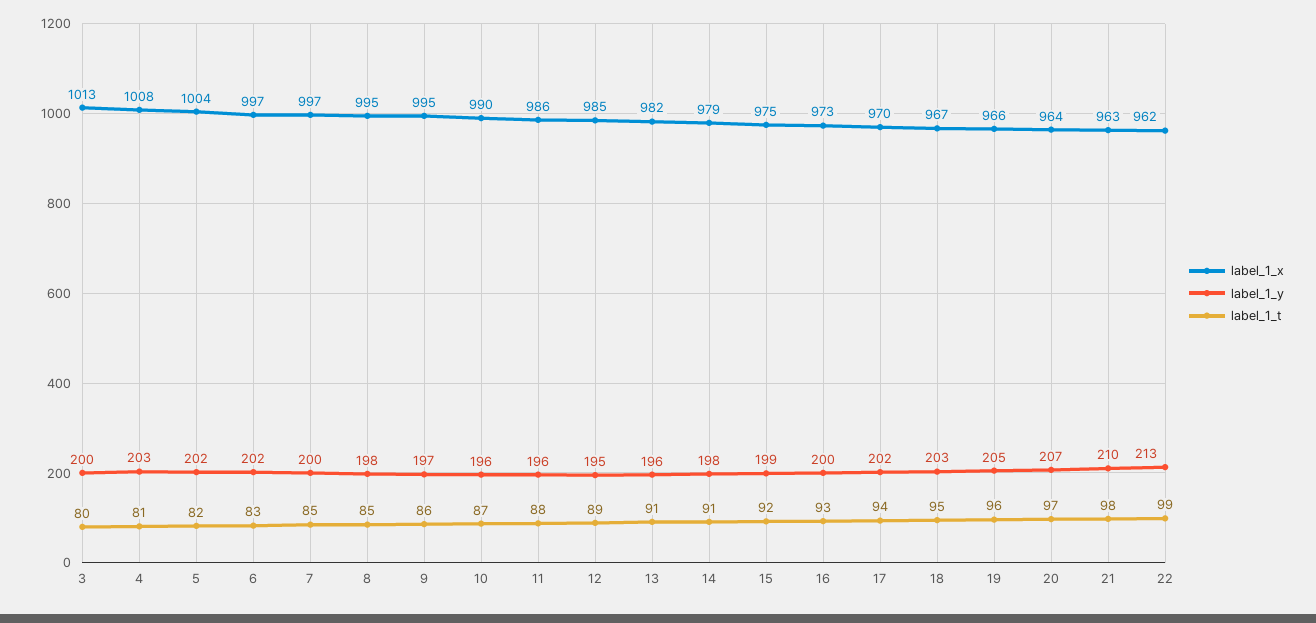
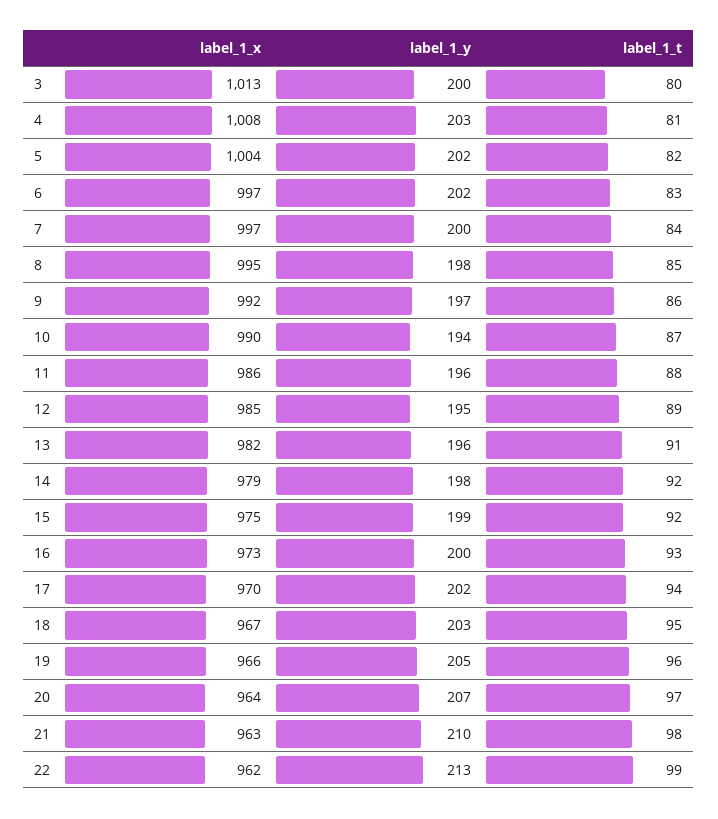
label_1_t, 7: 85 -> 84
label_1_x, 9: 995 -> 992
label_1_y, 10: 196 -> 194
label_1_t, 14: 91 -> 92

